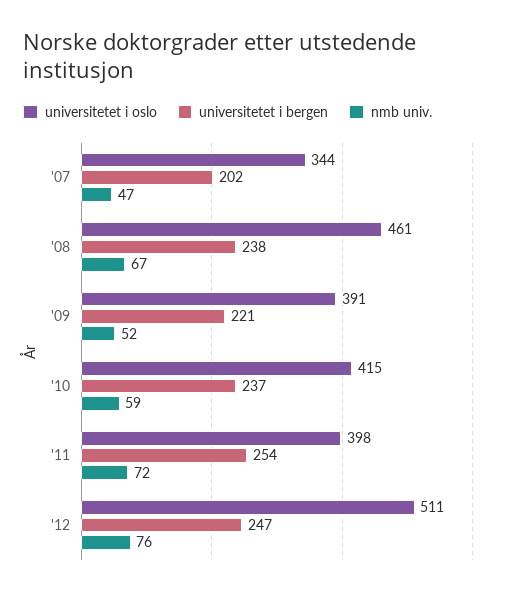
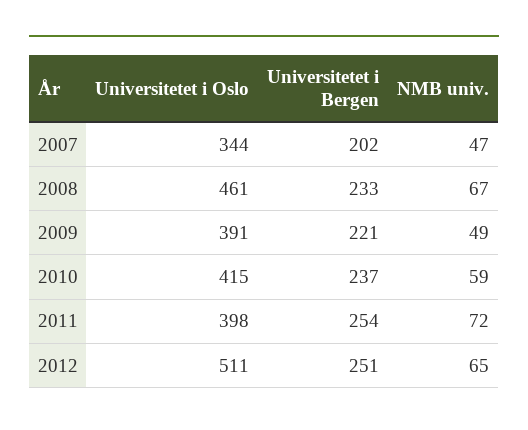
universitetet i bergen, '08: 238 -> 233
nmb univ., '09: 52 -> 49
universitetet i bergen, '12: 247 -> 251
nmb univ., '12: 76 -> 65

